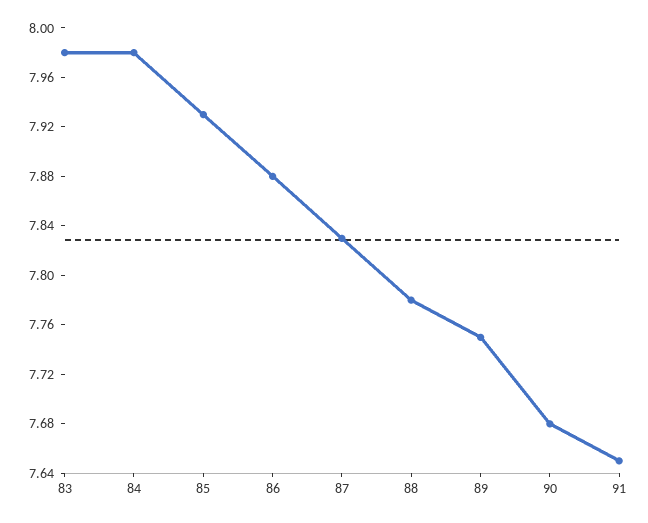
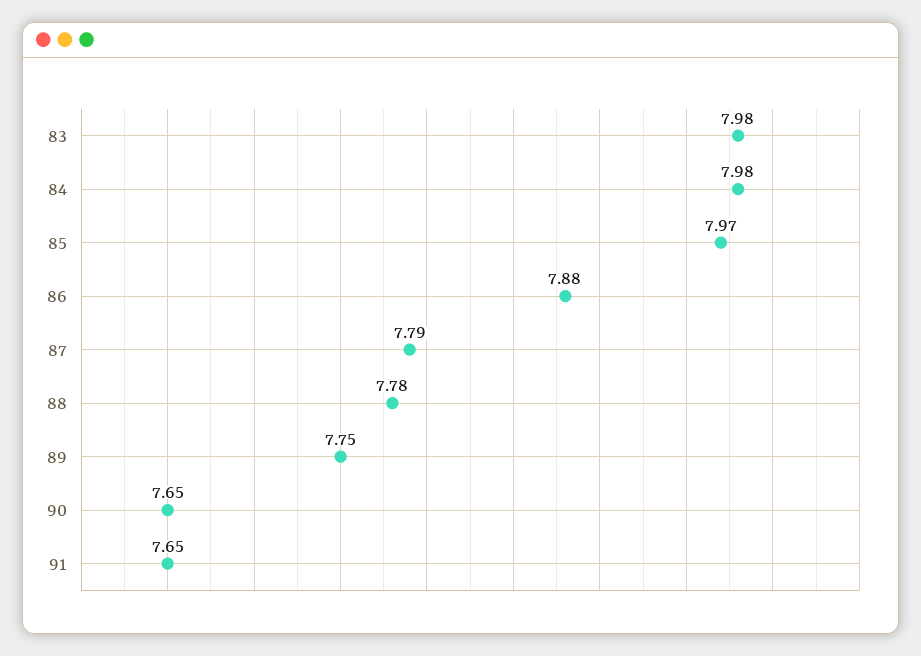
85: 7.93 -> 7.97
87: 7.83 -> 7.79
90: 7.68 -> 7.65

